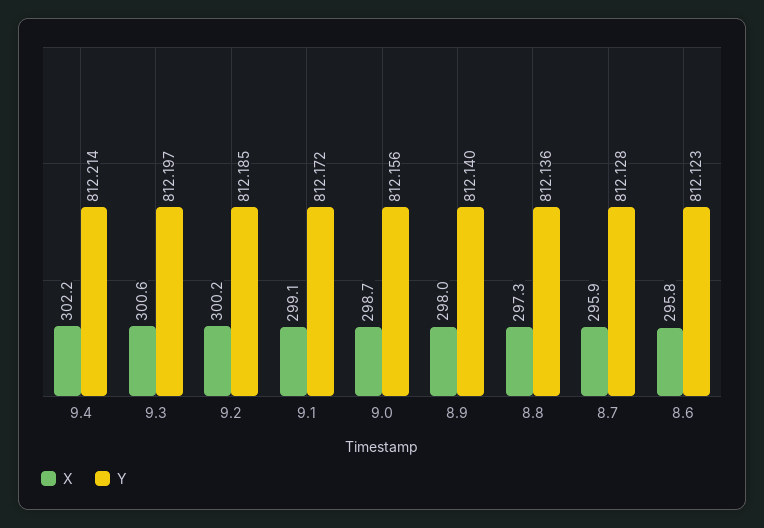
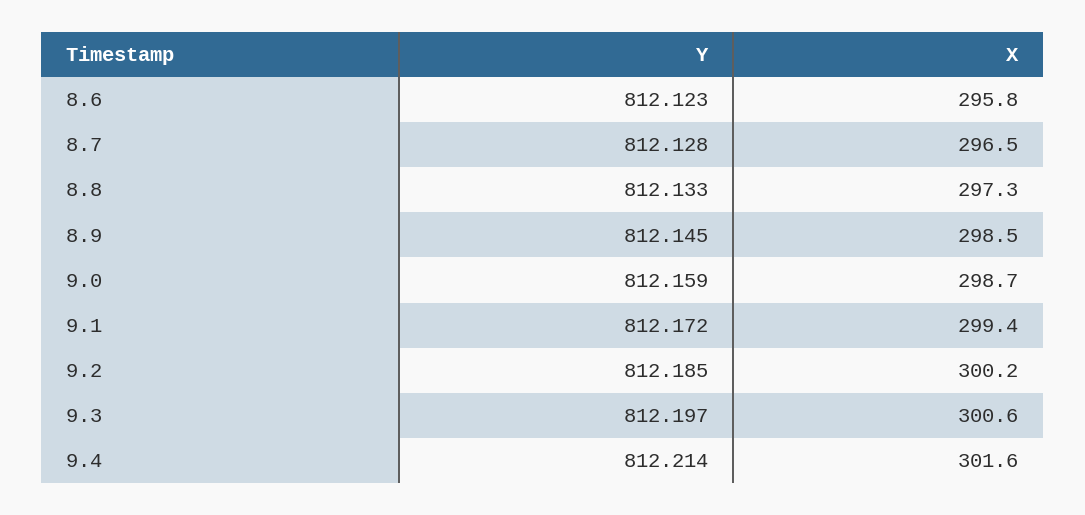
X, 9.4: 302.2 -> 301.6
X, 9.1: 299.1 -> 299.4
Y, 9.0: 812.156 -> 812.159
X, 8.9: 298 -> 298.5
Y, 8.9: 812.14 -> 812.145
Y, 8.8: 812.136 -> 812.133
X, 8.7: 295.9 -> 296.5

